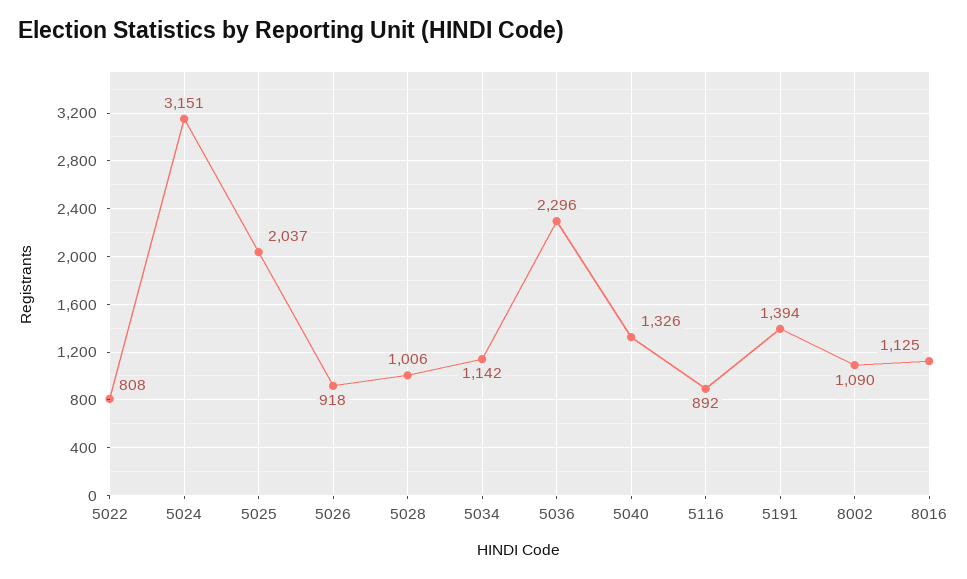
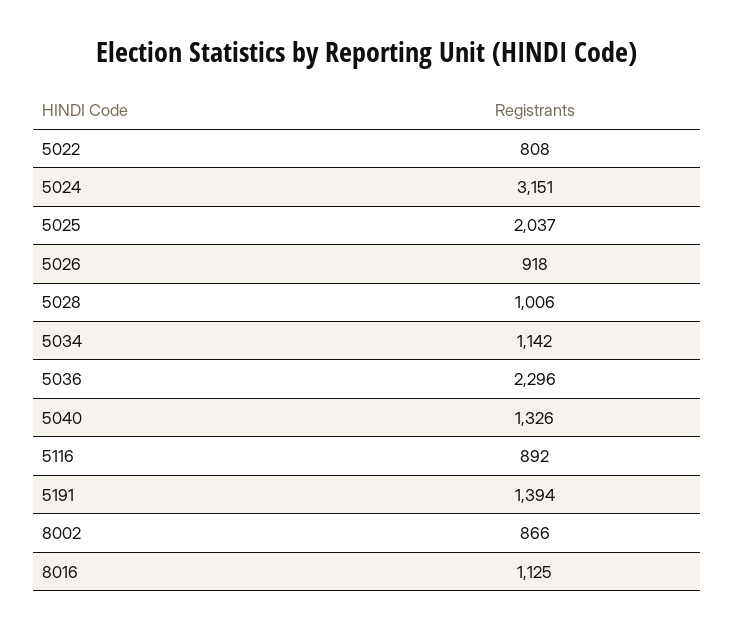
8002: 1090 -> 866

